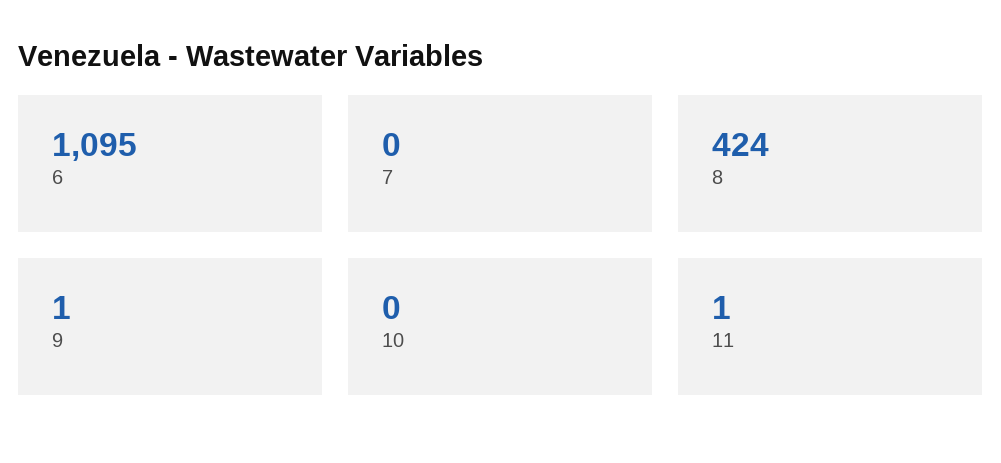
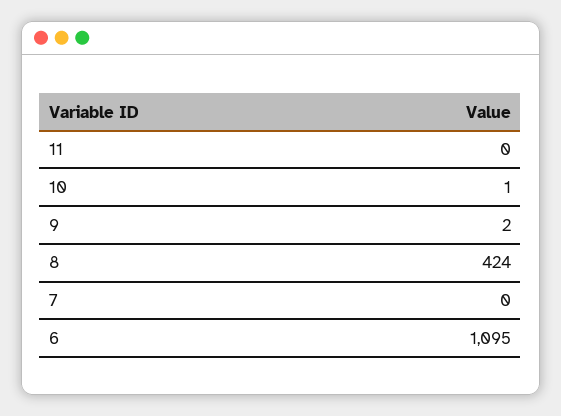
9: 1 -> 2
10: 0 -> 1
11: 1 -> 0

